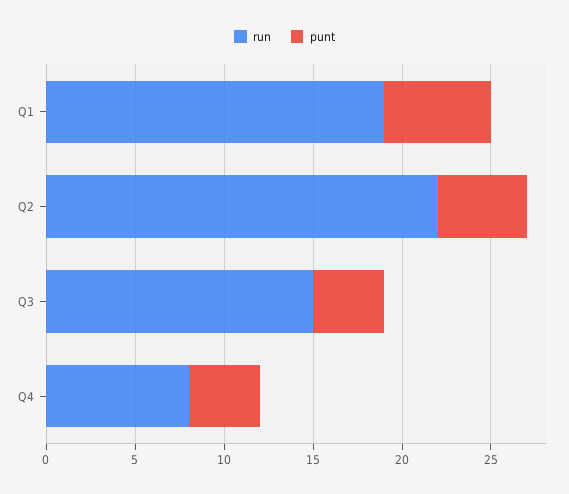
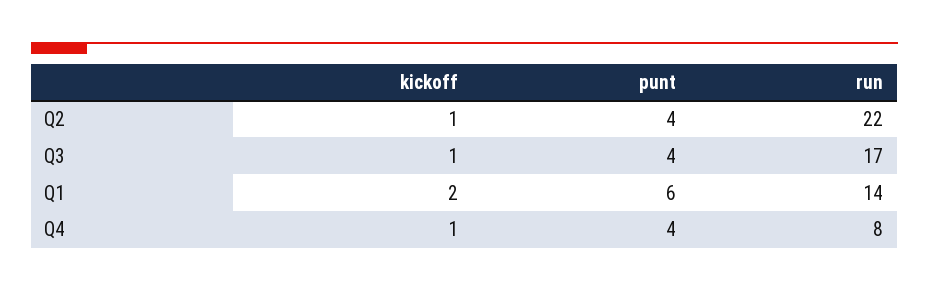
run, Q1: 19 -> 14
punt, Q2: 5 -> 4
run, Q3: 15 -> 17
kickoff, Q2: none -> 1
kickoff, Q3: none -> 1
kickoff, Q1: none -> 2
kickoff, Q4: none -> 1

